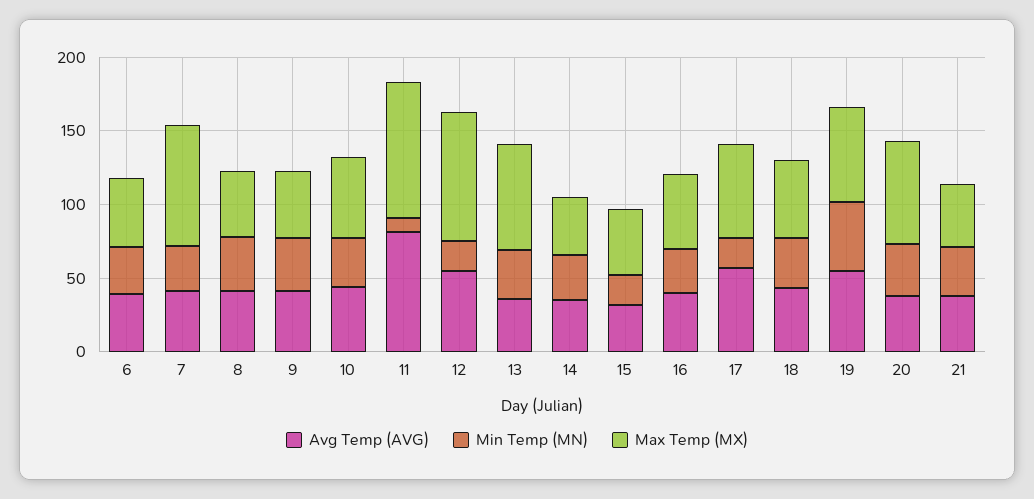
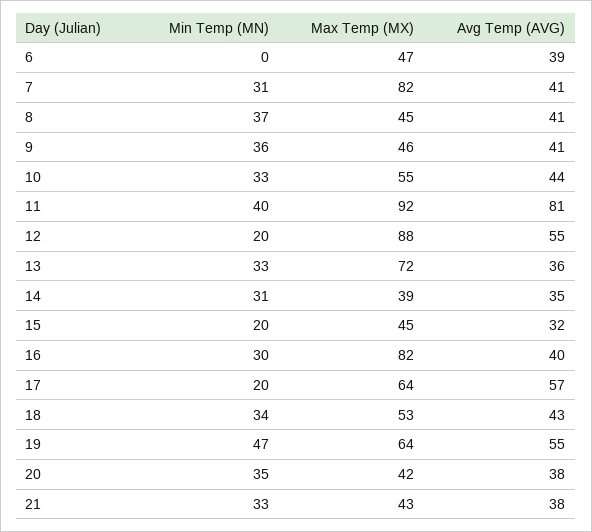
Min Temp (MN), 6: 30 -> 0
Min Temp (MN), 11: 10 -> 40
Max Temp (MX), 16: 50 -> 82
Max Temp (MX), 20: 70 -> 42

